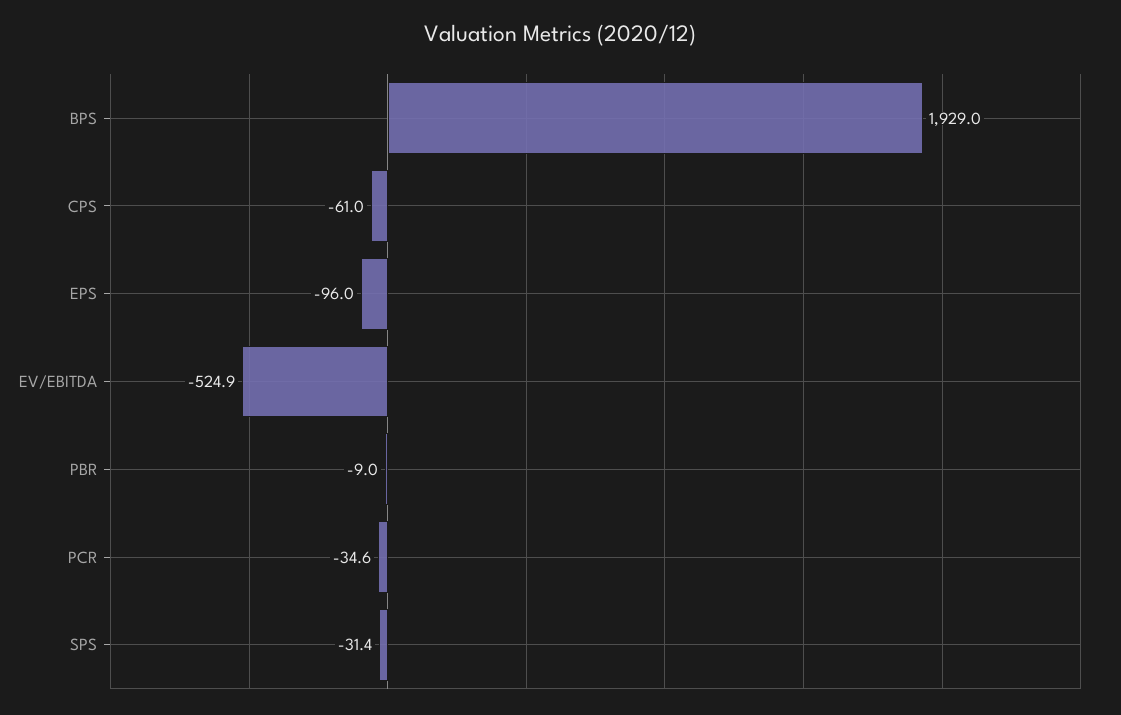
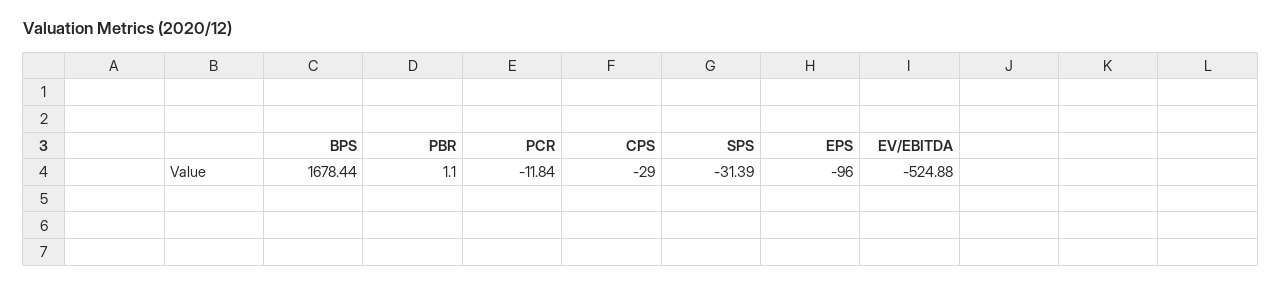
BPS: 1929 -> 1678.44
CPS: -61 -> -29
PBR: -9 -> 1.1
PCR: -34.6 -> -11.84

